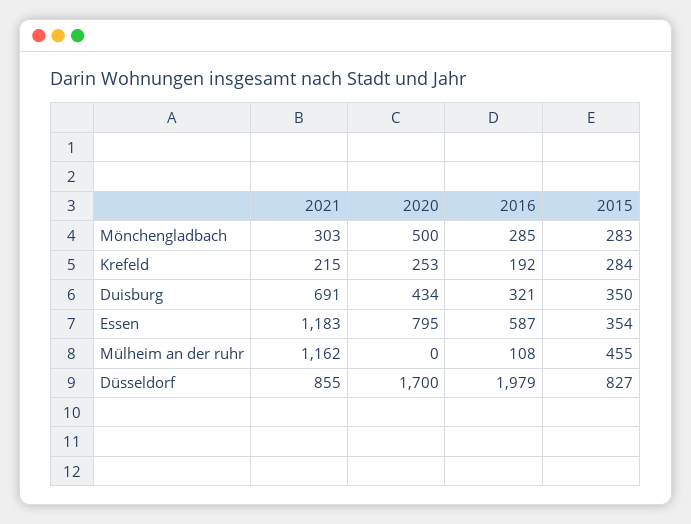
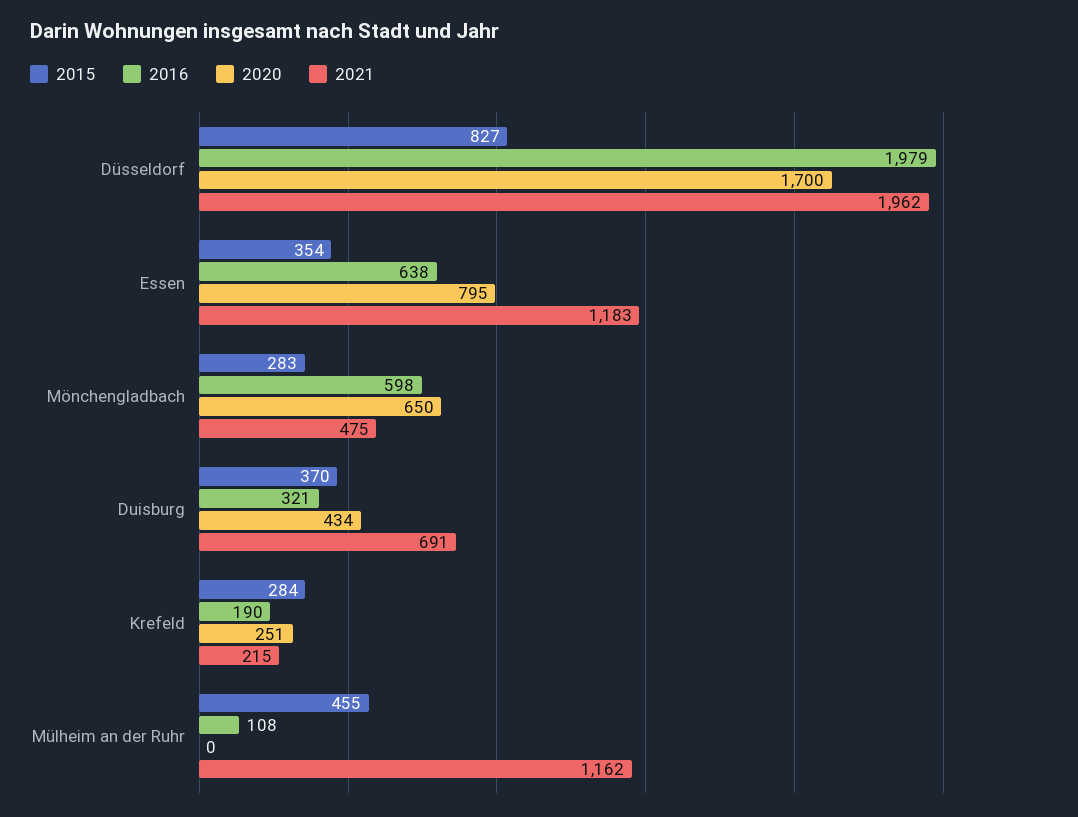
2021, Mönchengladbach: 303 -> 475
2020, Mönchengladbach: 500 -> 650
2016, Mönchengladbach: 285 -> 598
2020, Krefeld: 253 -> 251
2016, Krefeld: 192 -> 190
2015, Duisburg: 350 -> 370
2016, Essen: 587 -> 638
2021, Düsseldorf: 855 -> 1962

